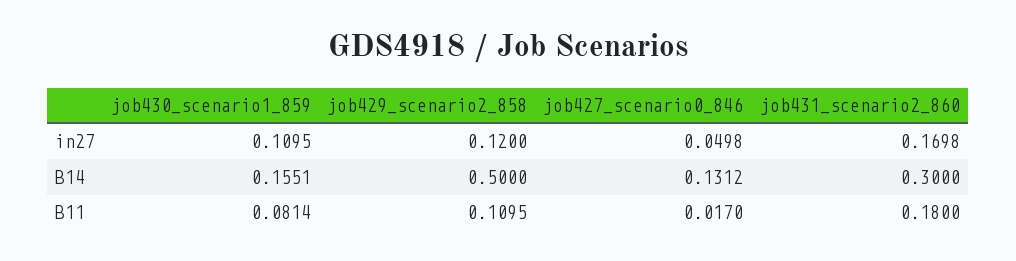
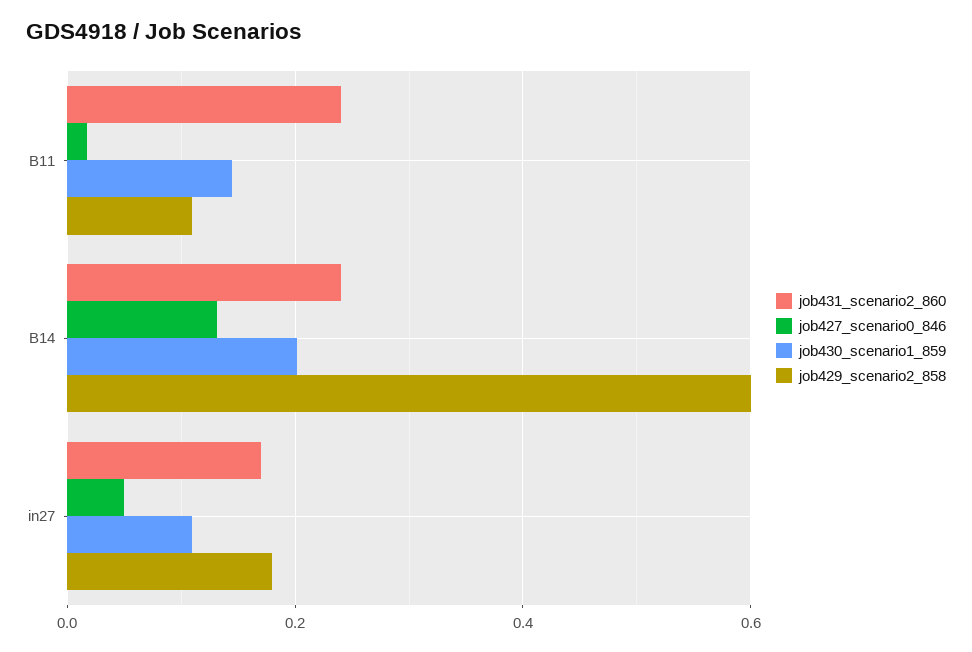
job429_scenario2_858, in27: 0.12 -> 0.18
job430_scenario1_859, B14: 0.1551 -> 0.2
job429_scenario2_858, B14: 0.5 -> 0.6
job431_scenario2_860, B14: 0.3 -> 0.24
job430_scenario1_859, B11: 0.0814 -> 0.14
job431_scenario2_860, B11: 0.18 -> 0.24

